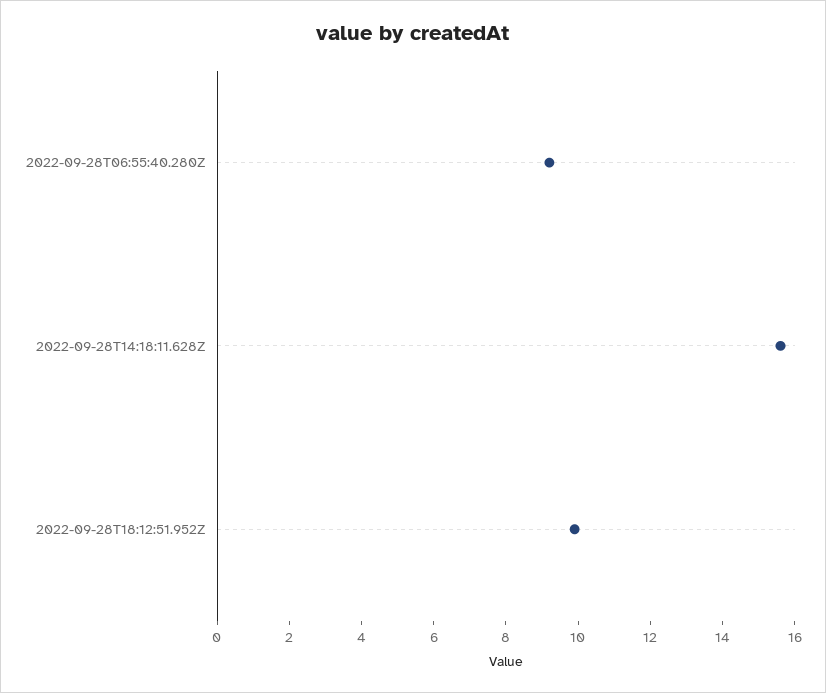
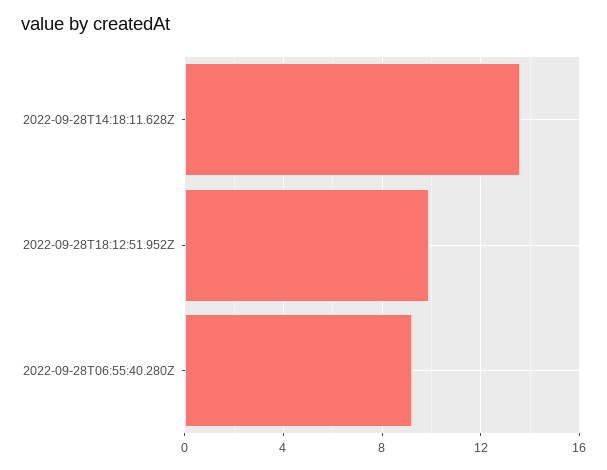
2022-09-28T14:18:11.628Z: 15.5 -> 13.5

